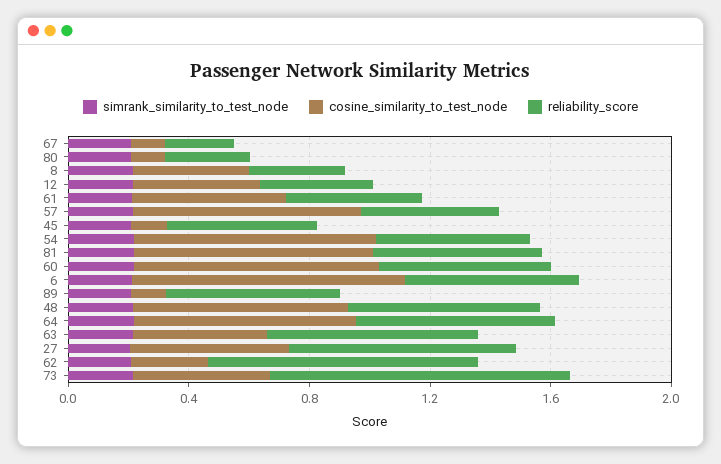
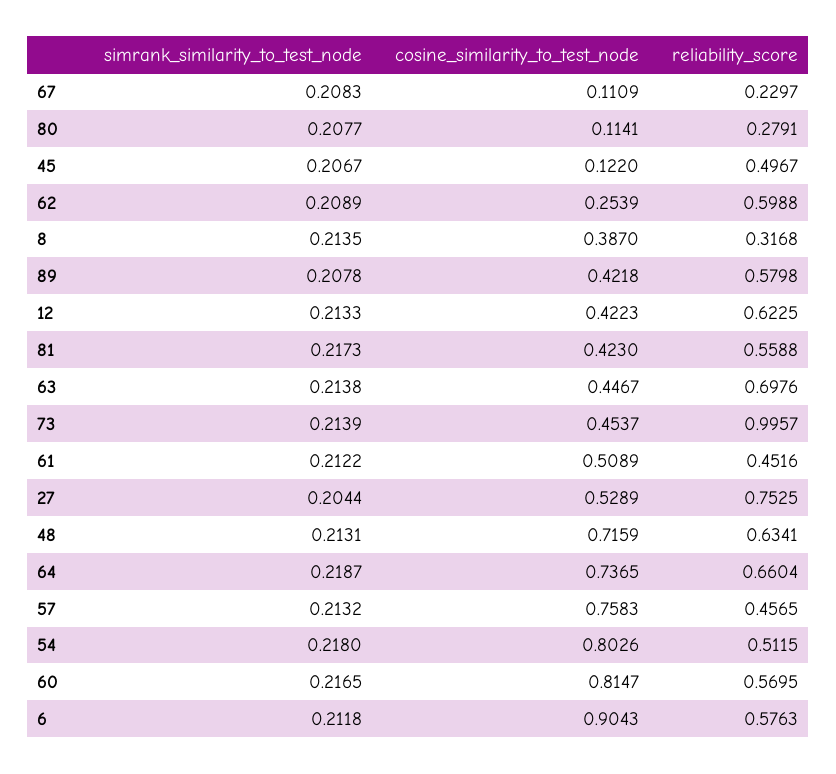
reliability_score, 12: 0.4 -> 0.6225
cosine_similarity_to_test_node, 81: 0.8 -> 0.423
cosine_similarity_to_test_node, 89: 0.1 -> 0.4218
reliability_score, 62: 0.9 -> 0.5988

